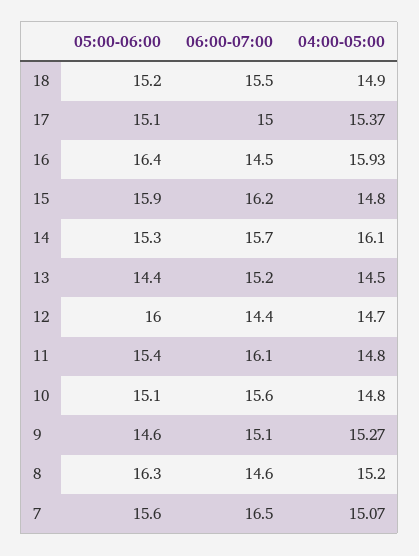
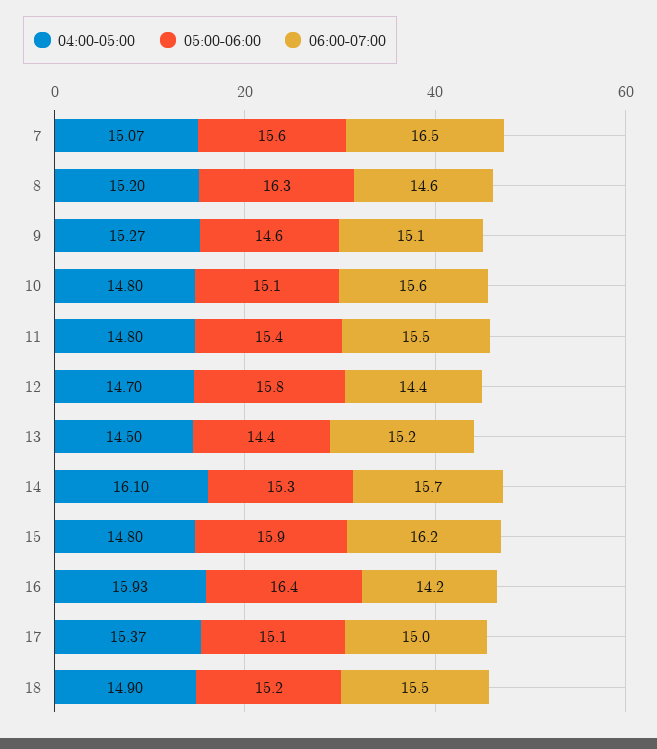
06:00-07:00, 16: 14.5 -> 14.2
05:00-06:00, 12: 16 -> 15.8
06:00-07:00, 11: 16.1 -> 15.5

